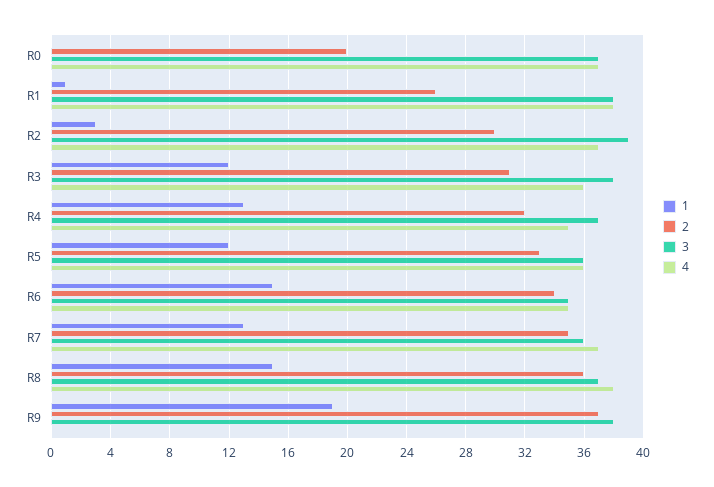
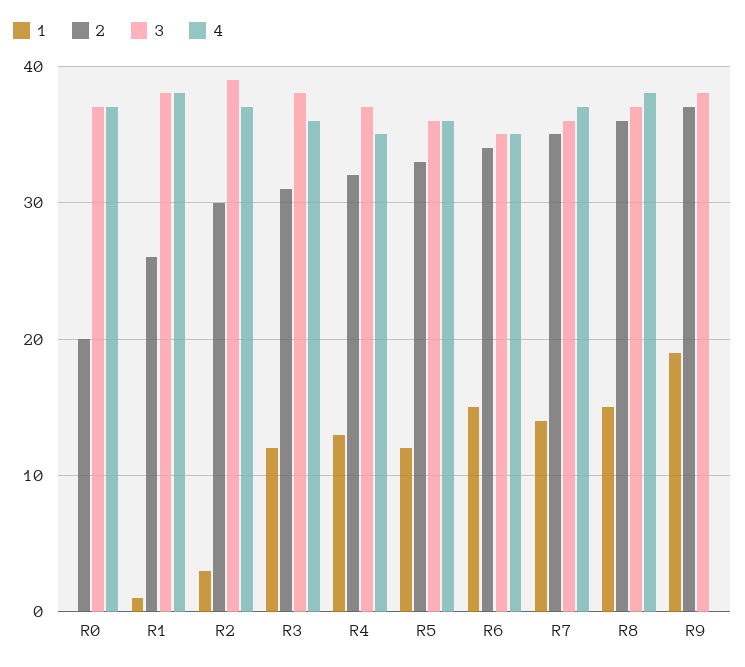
1, R7: 13 -> 14

